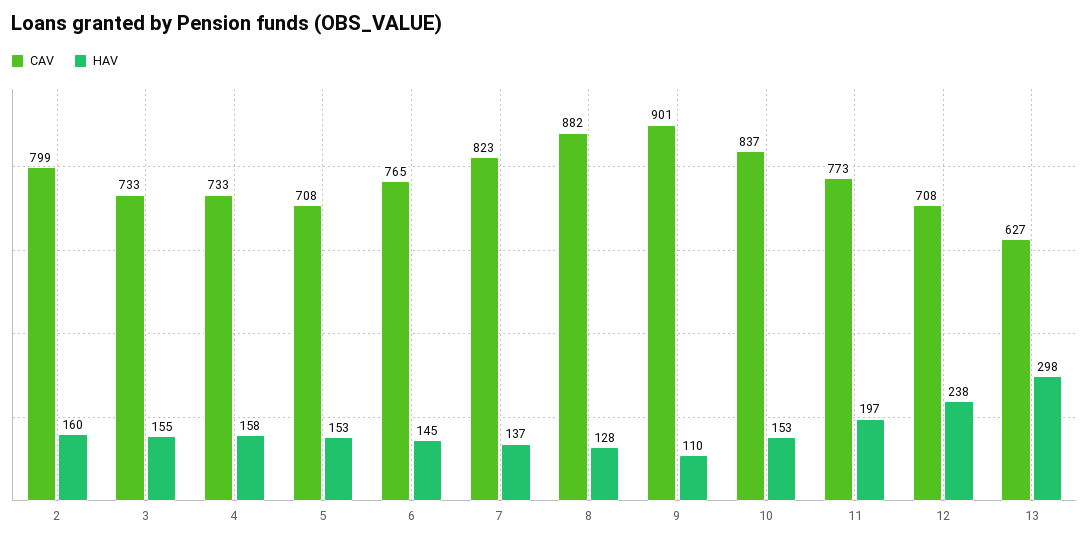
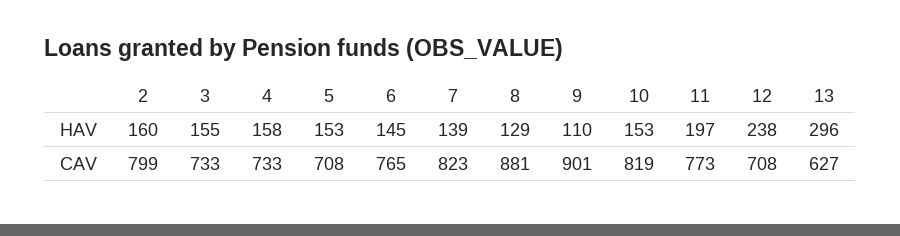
HAV, 7: 137 -> 139
CAV, 8: 882 -> 881
HAV, 8: 128 -> 129
CAV, 10: 837 -> 819
HAV, 13: 298 -> 296

